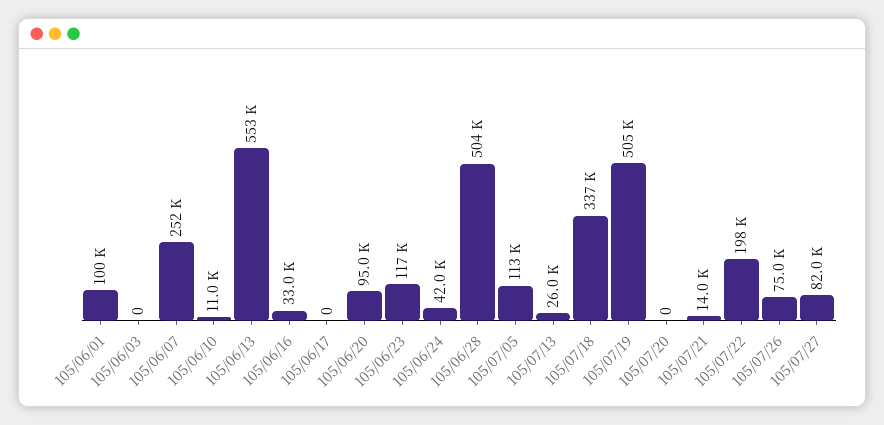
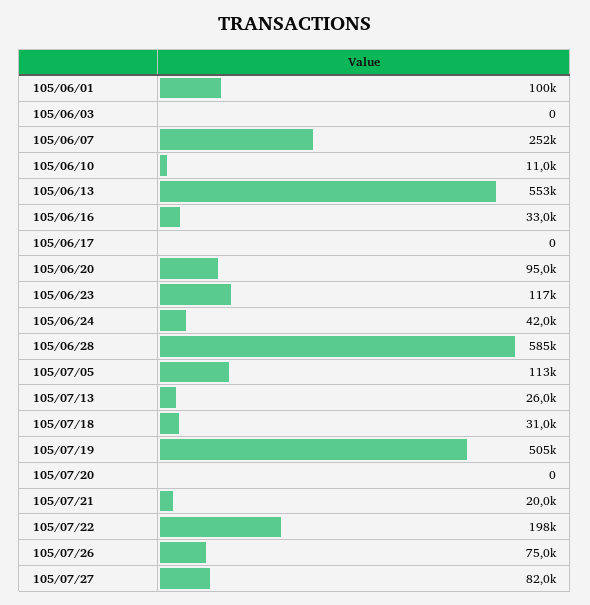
105/06/28: 504000 -> 585000
105/07/18: 337000 -> 31000
105/07/21: 14000 -> 20000

